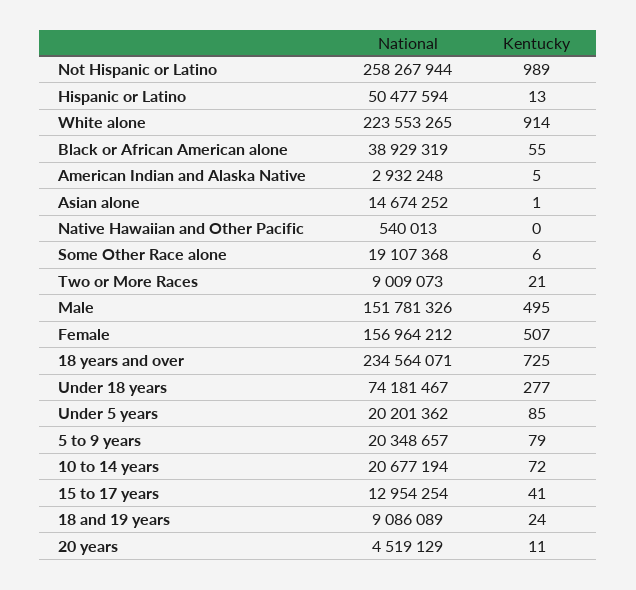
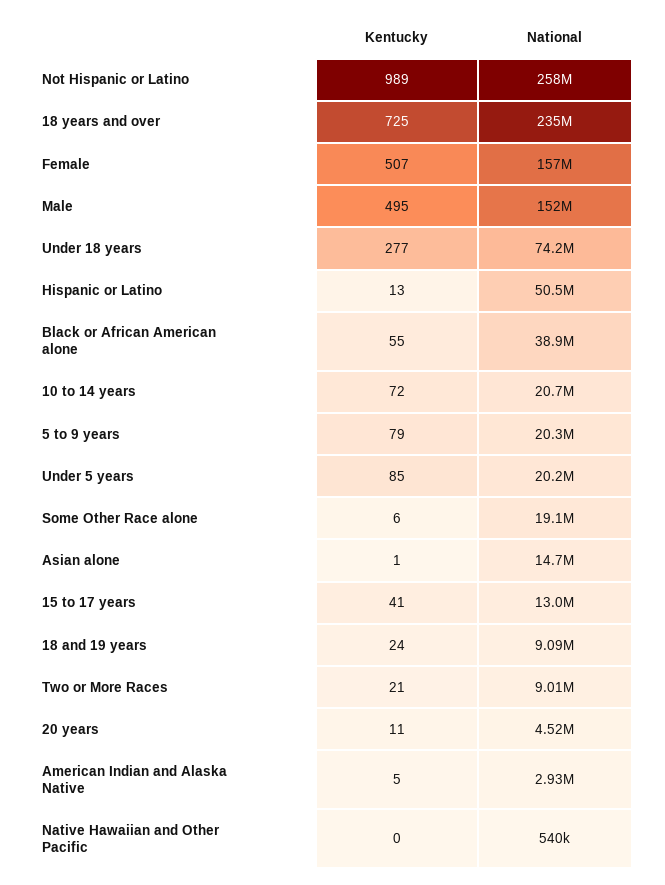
National, White alone: 223553265 -> none
Kentucky, White alone: 914 -> none

